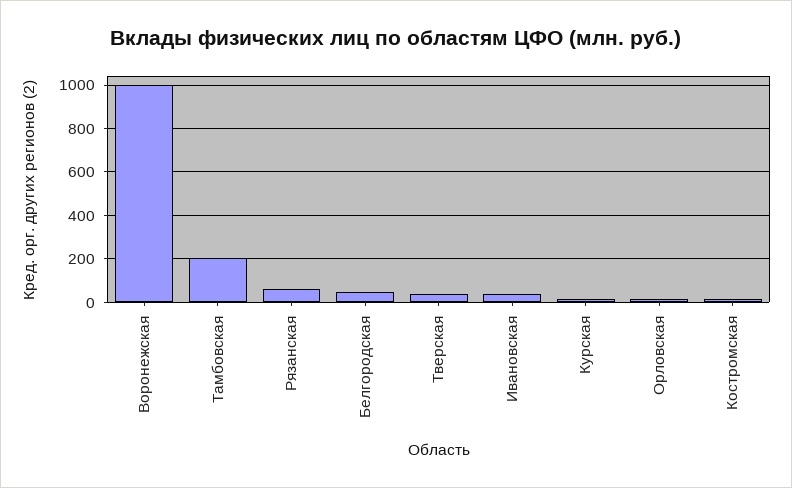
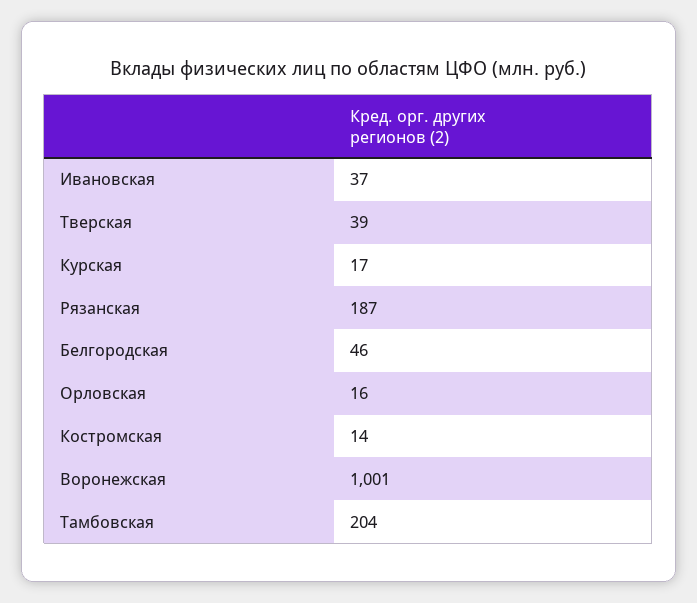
Рязанская: 50 -> 187

